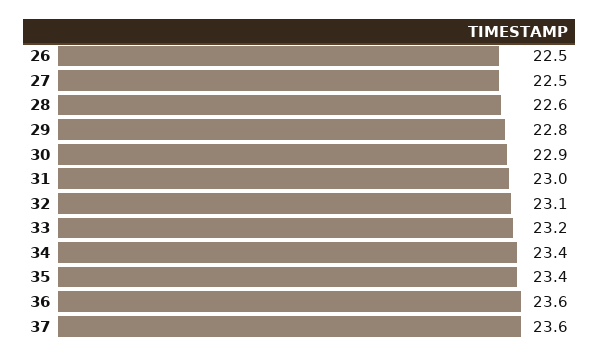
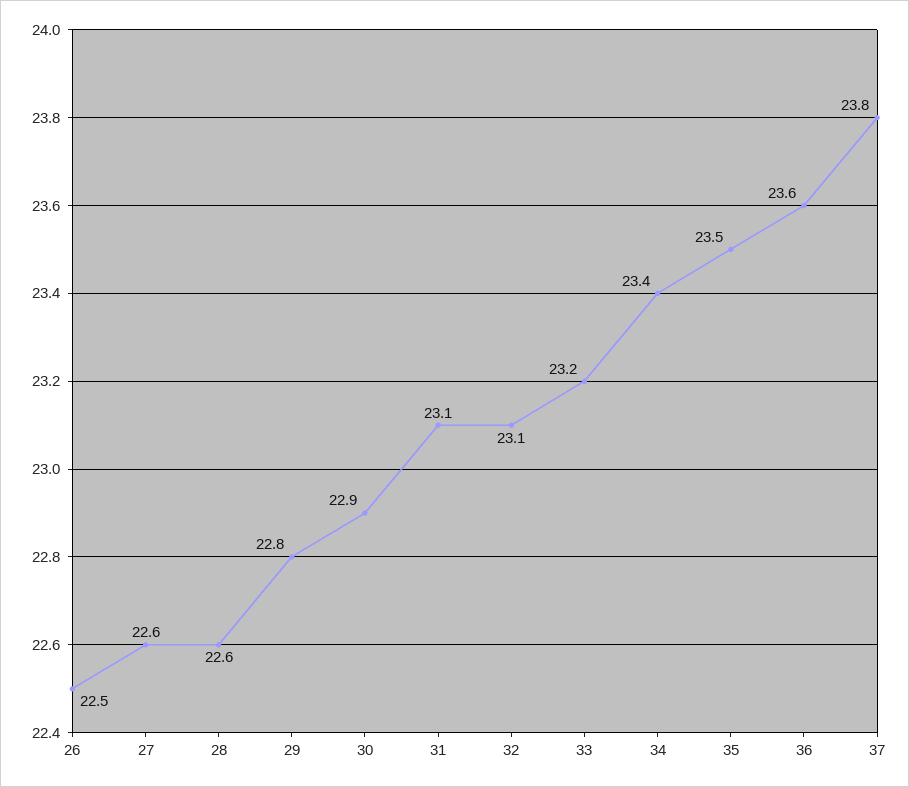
27: 22.5 -> 22.6
31: 23 -> 23.1
35: 23.4 -> 23.5
37: 23.6 -> 23.8

